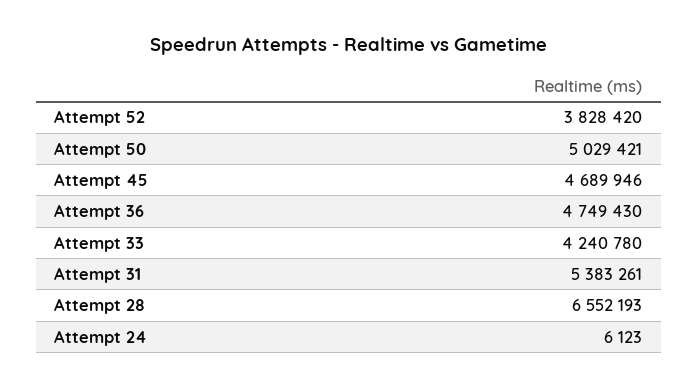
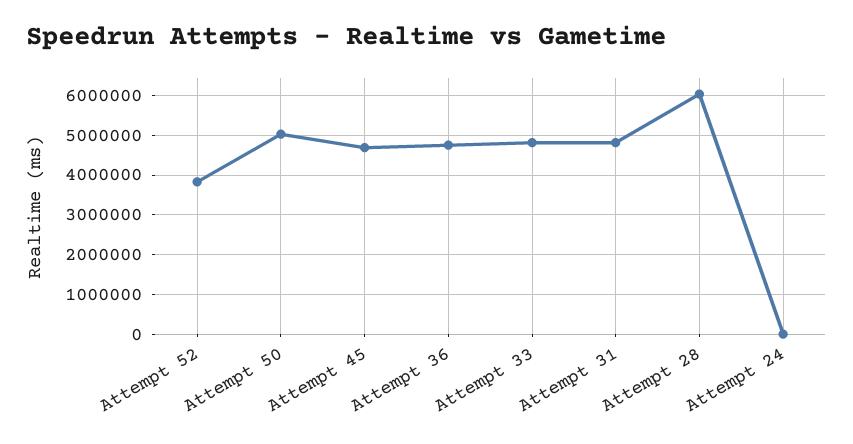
Attempt 33: 4240780 -> 4800000
Attempt 31: 5383261 -> 4800000
Attempt 28: 6552193 -> 6000000

